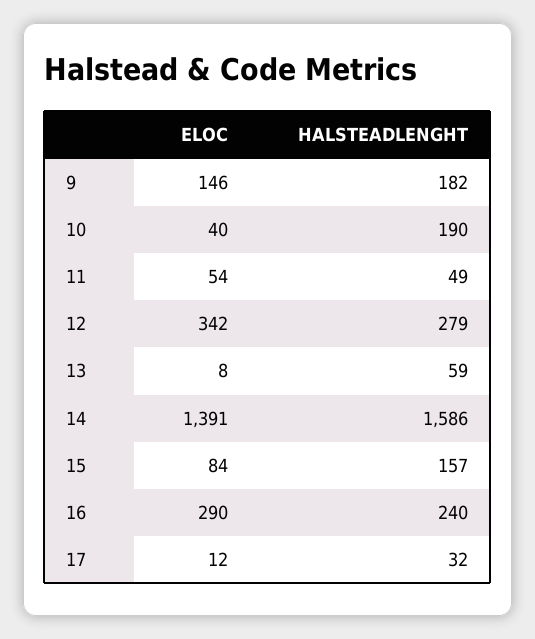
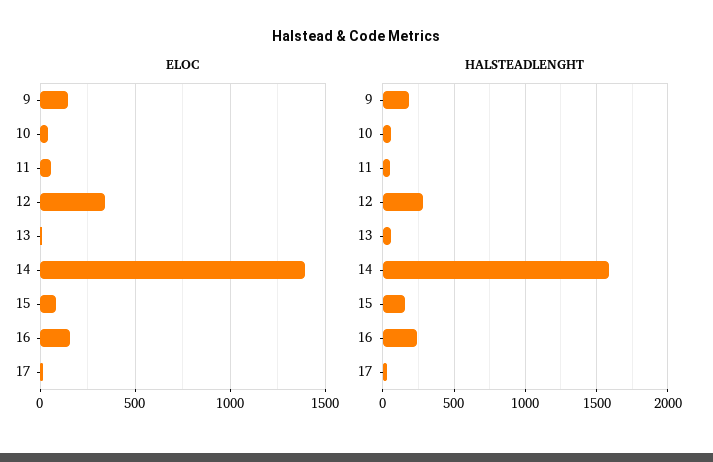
HALSTEADLENGHT, 10: 190 -> 50
ELOC, 16: 290 -> 150

